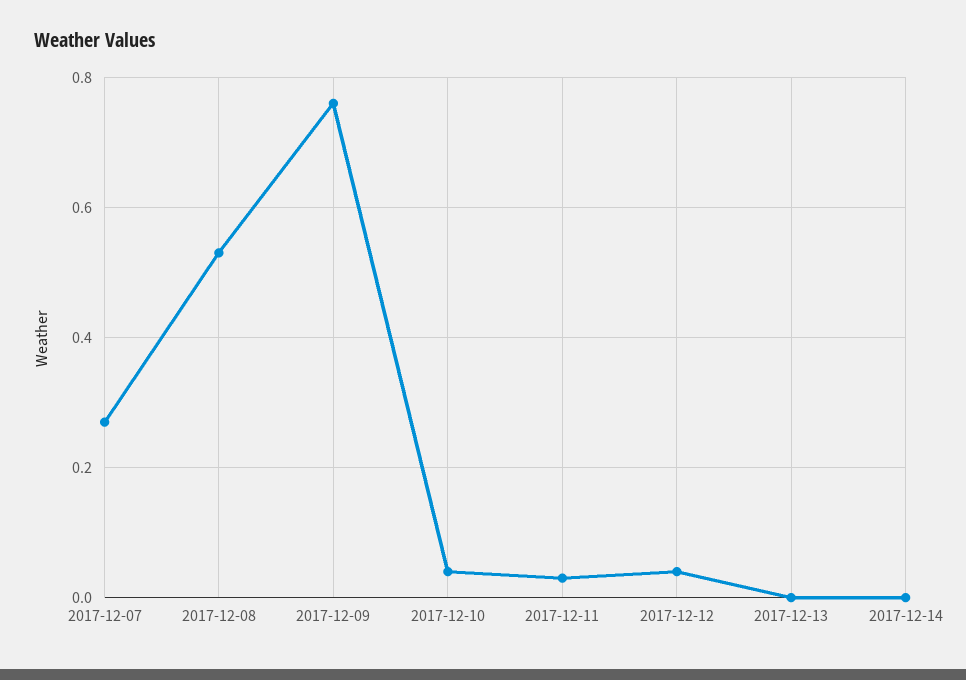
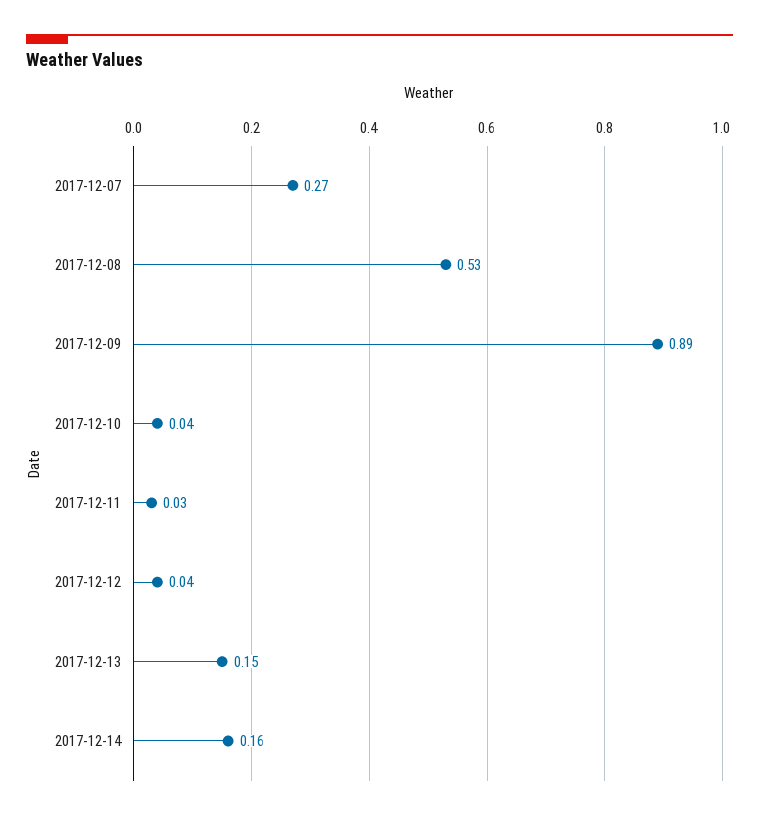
2017-12-09: 0.75 -> 0.89
2017-12-13: 0 -> 0.15
2017-12-14: 0 -> 0.16

